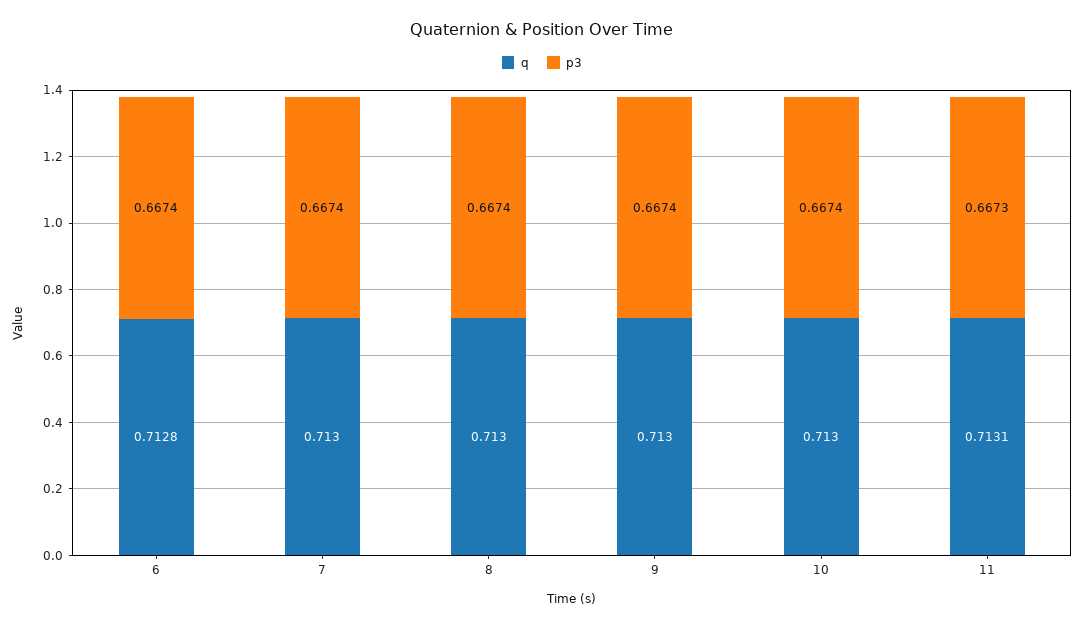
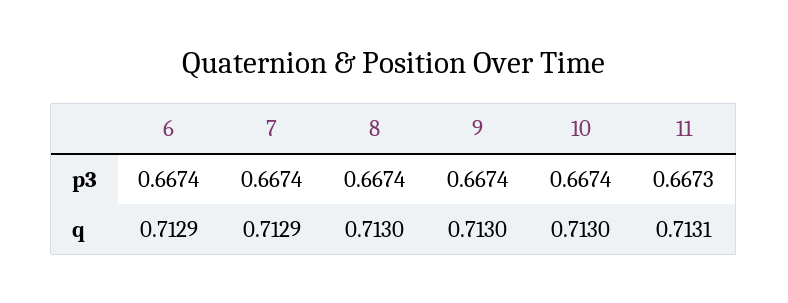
q, 6: 0.7128 -> 0.7129
q, 7: 0.713 -> 0.7129

